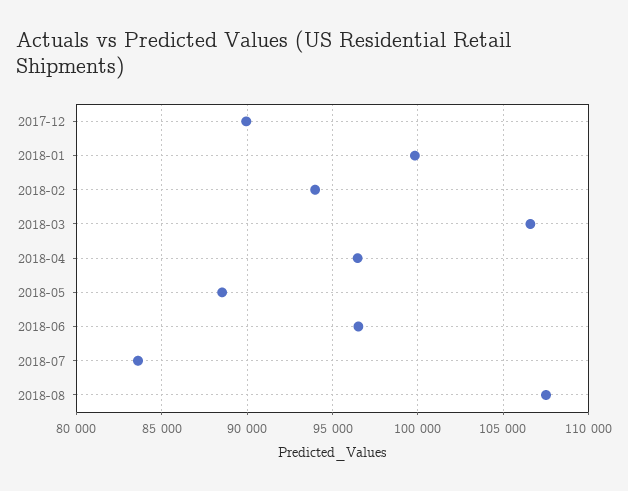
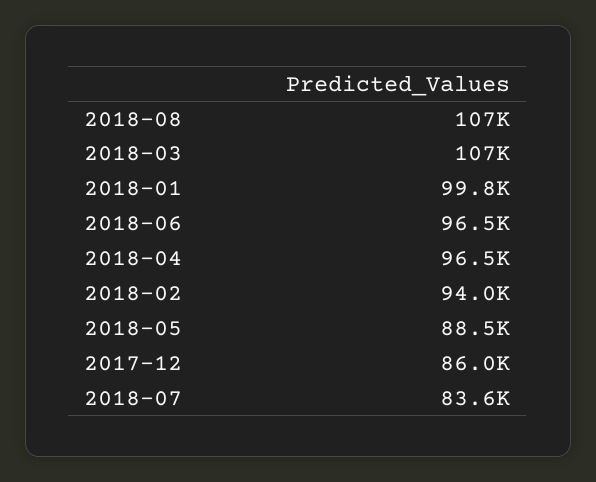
2017-12: 90000 -> 86000

